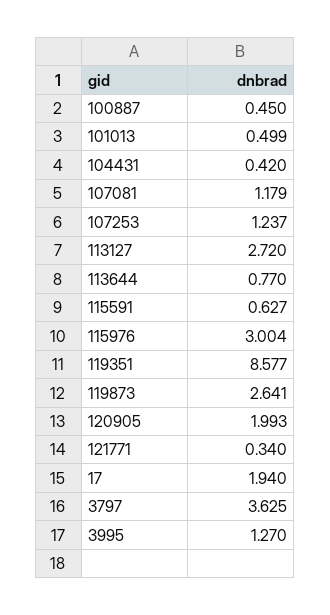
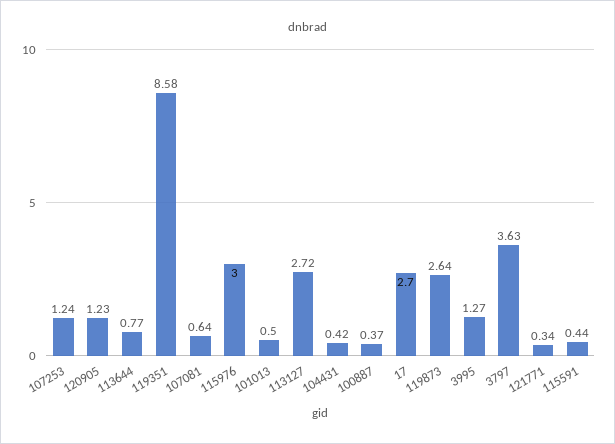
100887: 0.45 -> 0.37
107081: 1.179 -> 0.64
115591: 0.627 -> 0.44
120905: 1.993 -> 1.23
17: 1.94 -> 2.7

